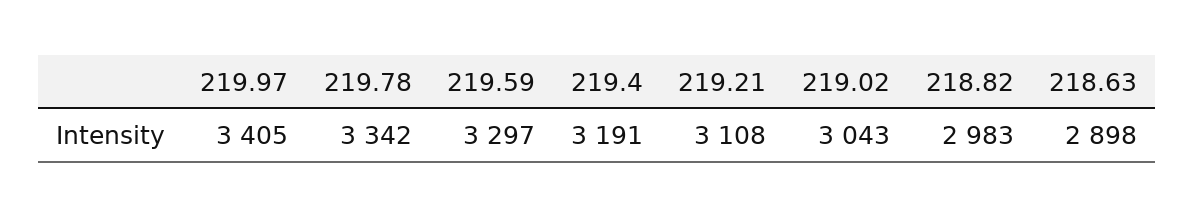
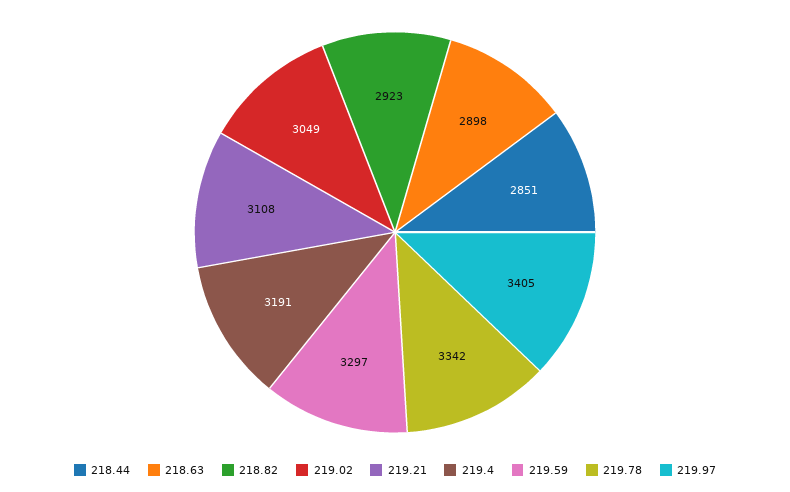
219.02: 3043 -> 3049
218.82: 2983 -> 2923
218.44: none -> 2851

